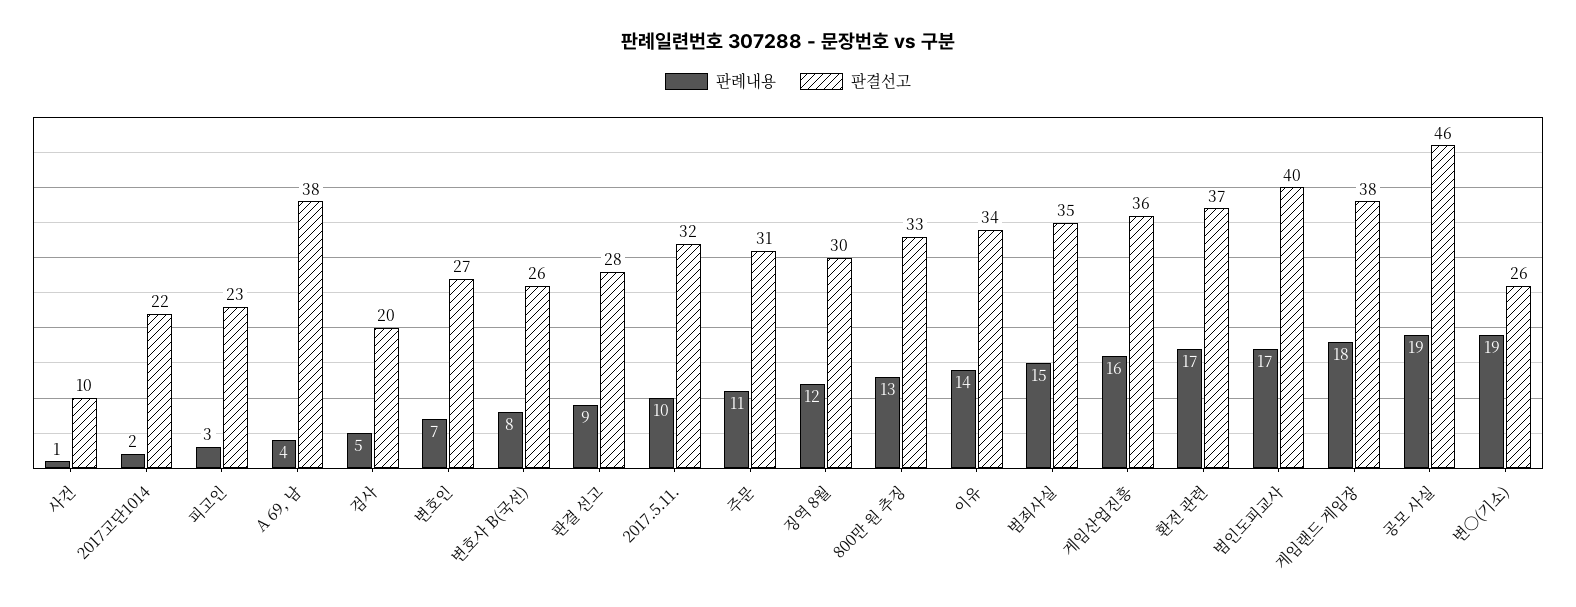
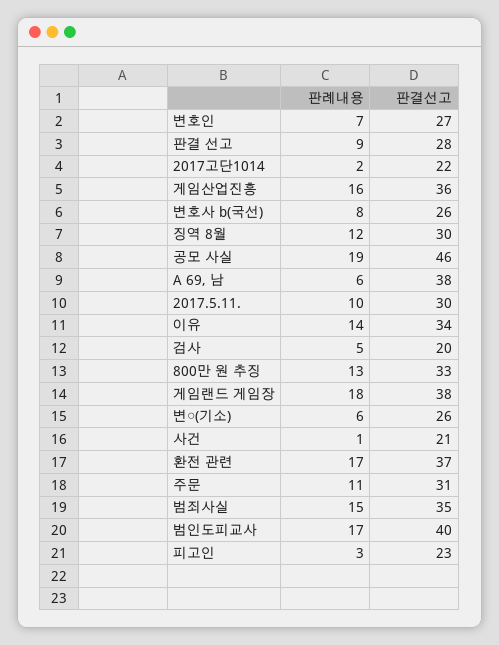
판결선고, 사건: 10 -> 21
판례내용, A 69, 남: 4 -> 6
판결선고, 2017.5.11.: 32 -> 30
판례내용, 변○(기소): 19 -> 6

